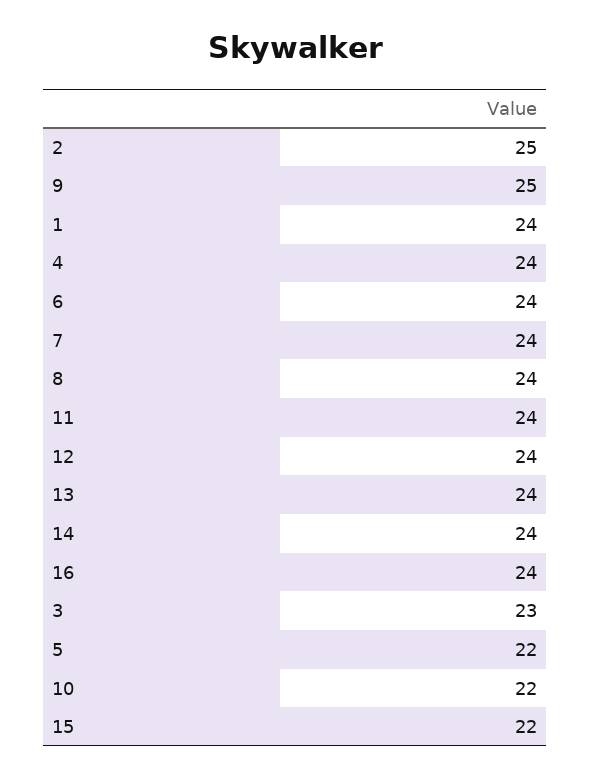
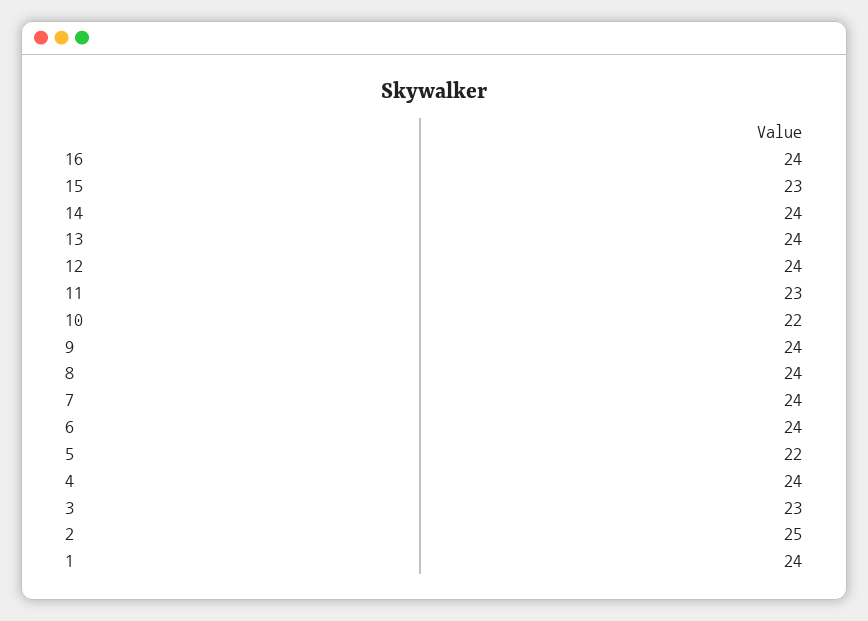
9: 25 -> 24
11: 24 -> 23
15: 22 -> 23

